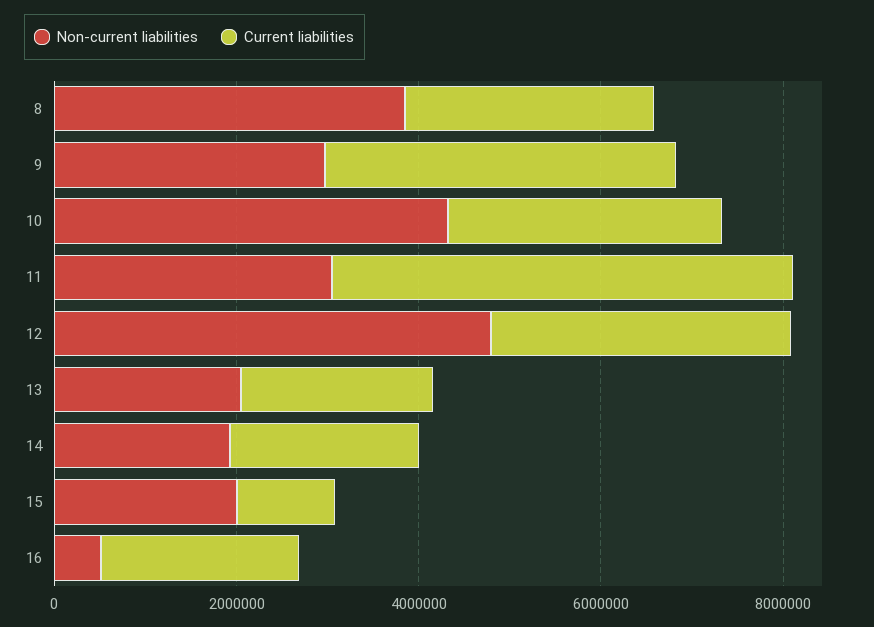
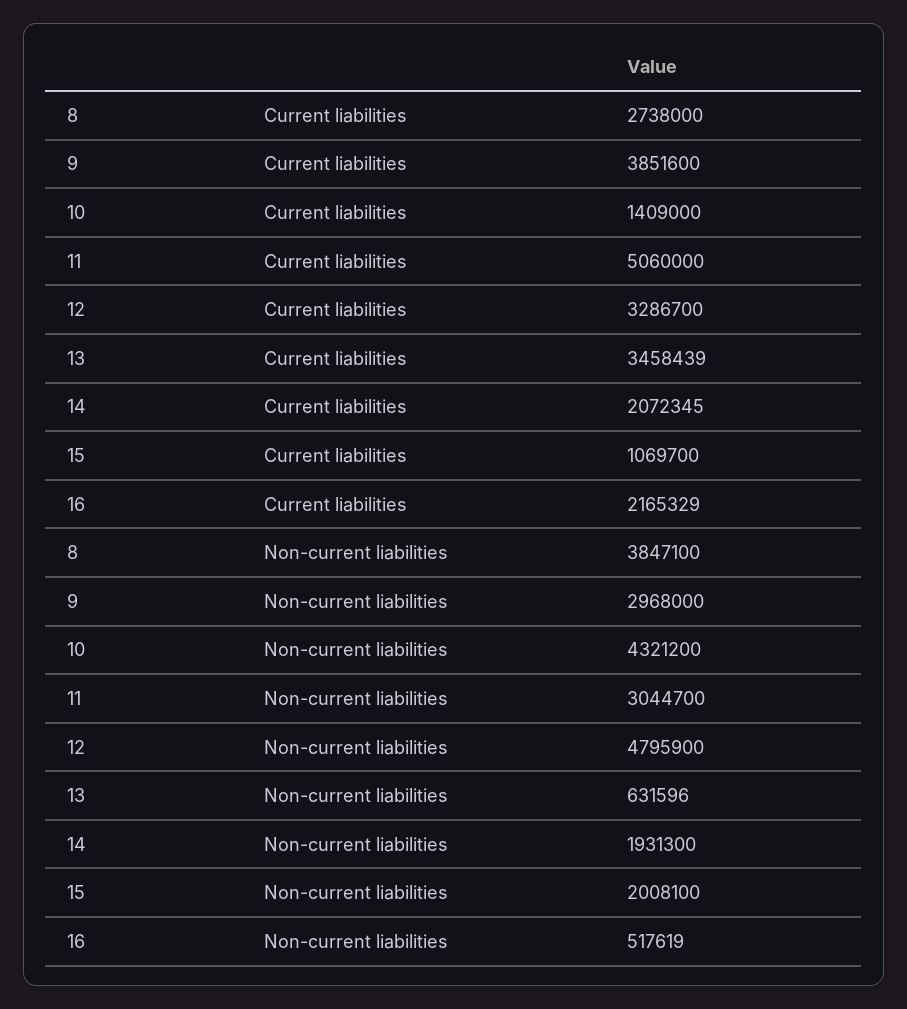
Current liabilities, 10: 3000000 -> 1409000
Non-current liabilities, 13: 2000000 -> 631596
Current liabilities, 13: 2000000 -> 3458439

